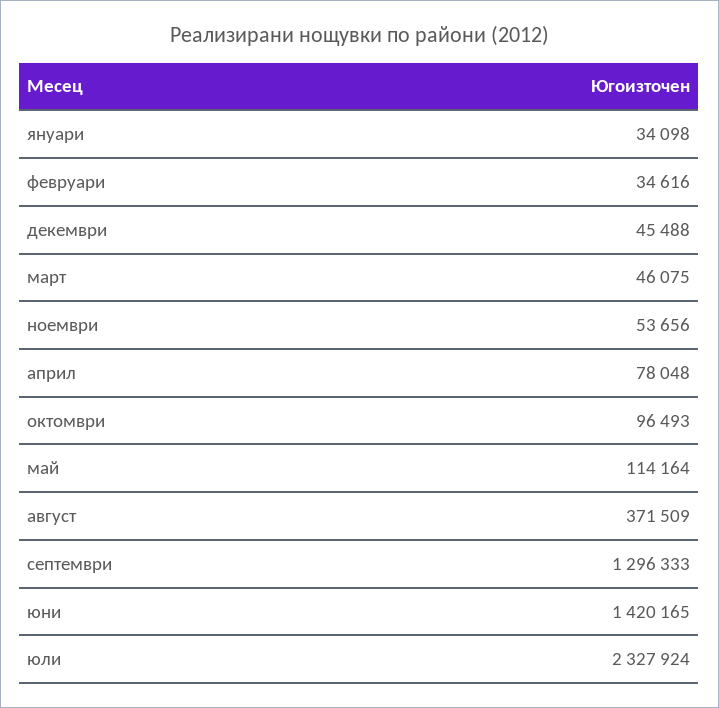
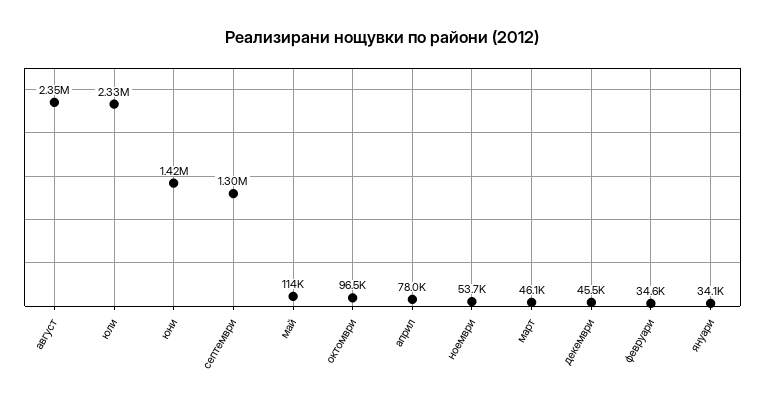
август: 371509 -> 2350000

